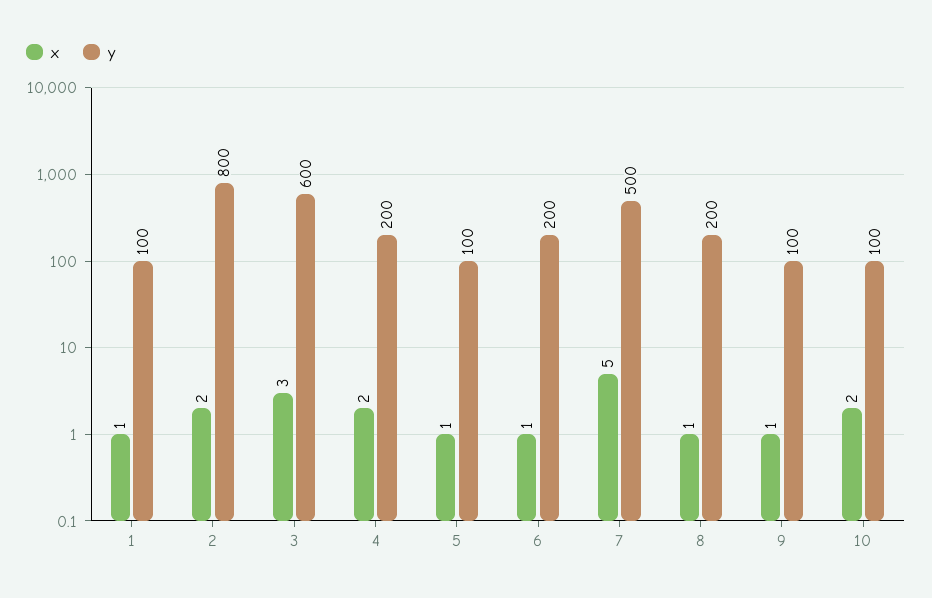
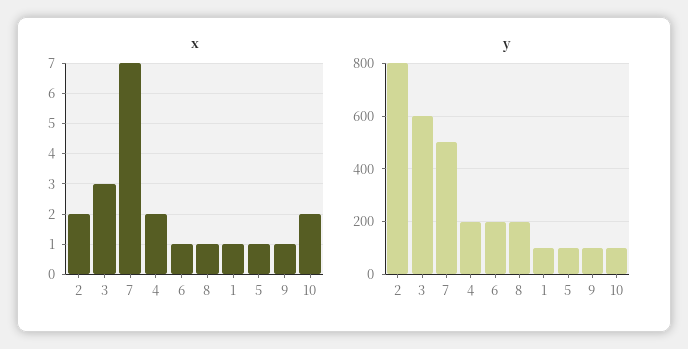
x, 7: 5 -> 7

